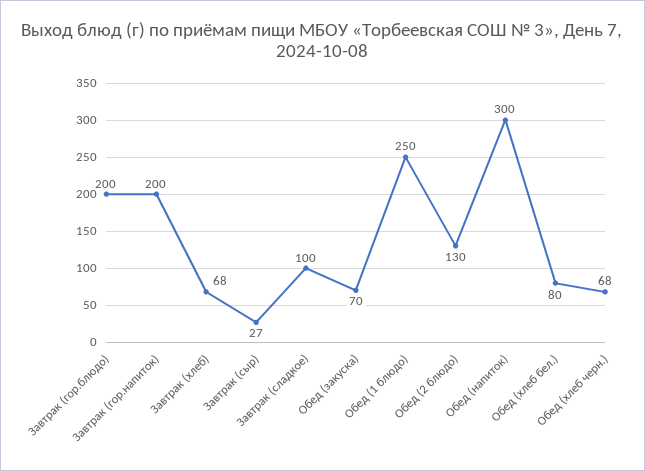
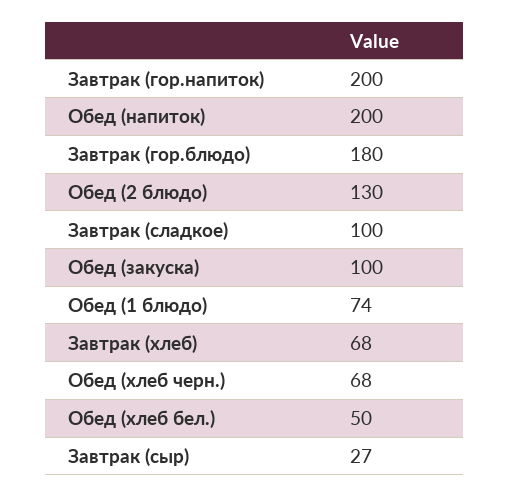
Завтрак (гор.блюдо): 200 -> 180
Обед (закуска): 70 -> 100
Обед (1 блюдо): 250 -> 74
Обед (напиток): 300 -> 200
Обед (хлеб бел.): 80 -> 50

